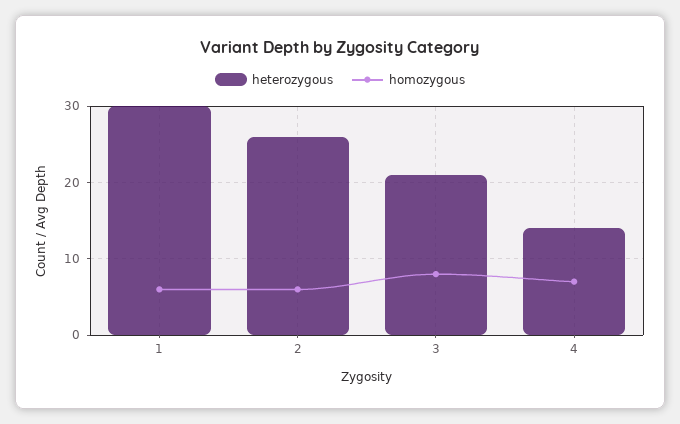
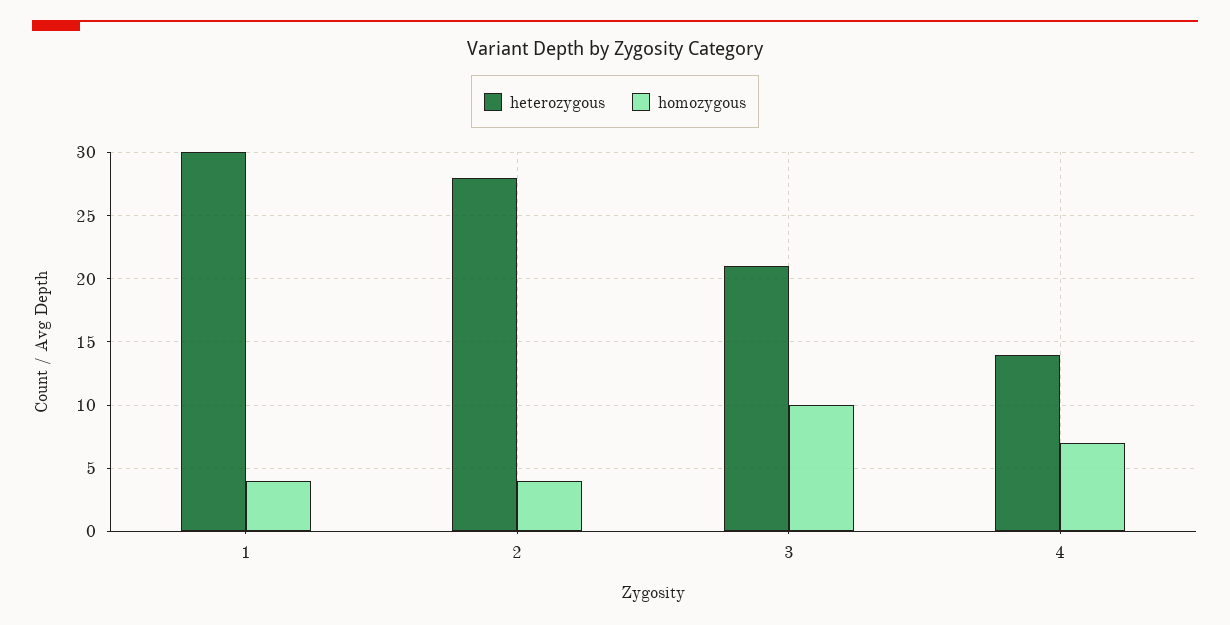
homozygous, 1: 6 -> 4
heterozygous, 2: 26 -> 28
homozygous, 2: 6 -> 4
homozygous, 3: 8 -> 10

